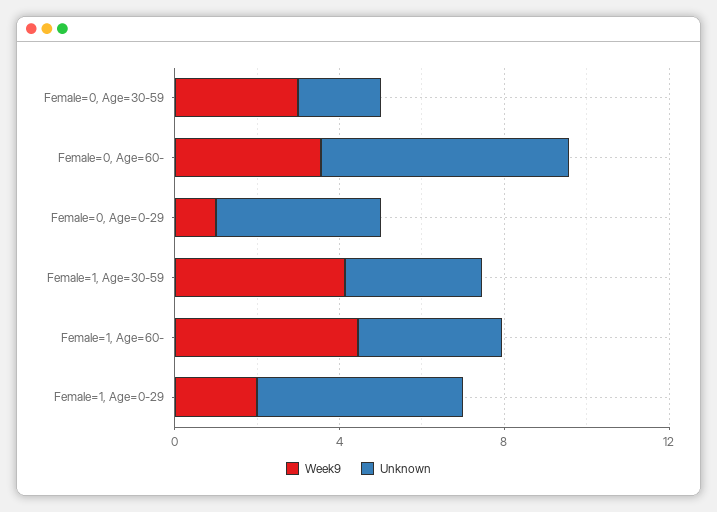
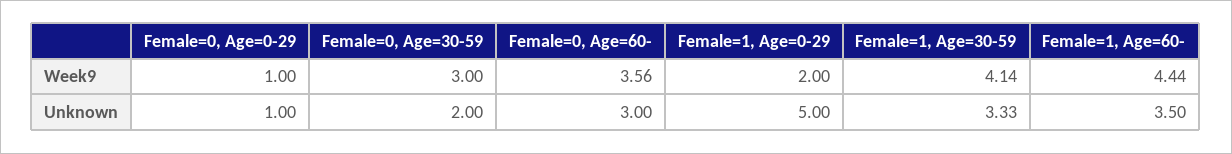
Unknown, Female=0, Age=60-: 6 -> 3
Unknown, Female=0, Age=0-29: 4 -> 1

